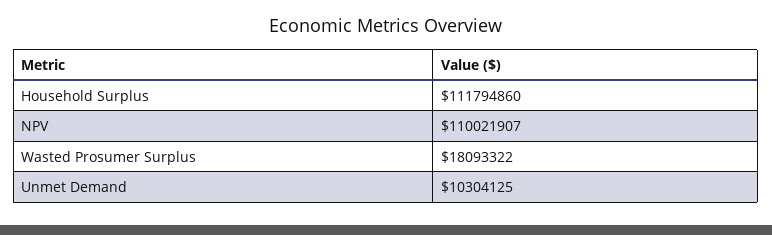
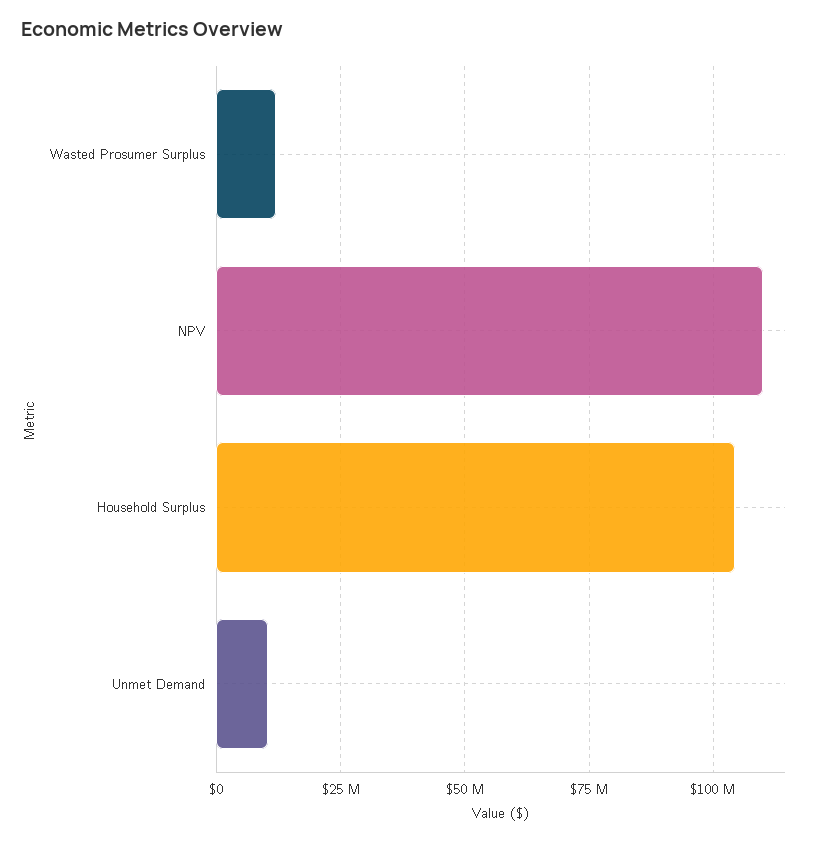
Household Surplus: 111794860 -> 105000000
Wasted Prosumer Surplus: 18093322 -> 12500000

